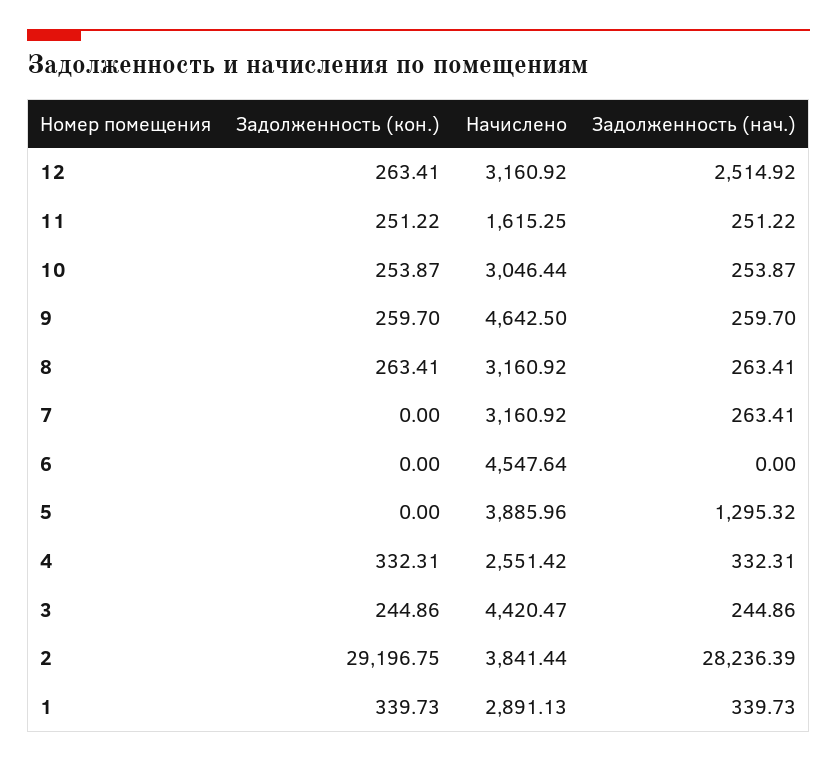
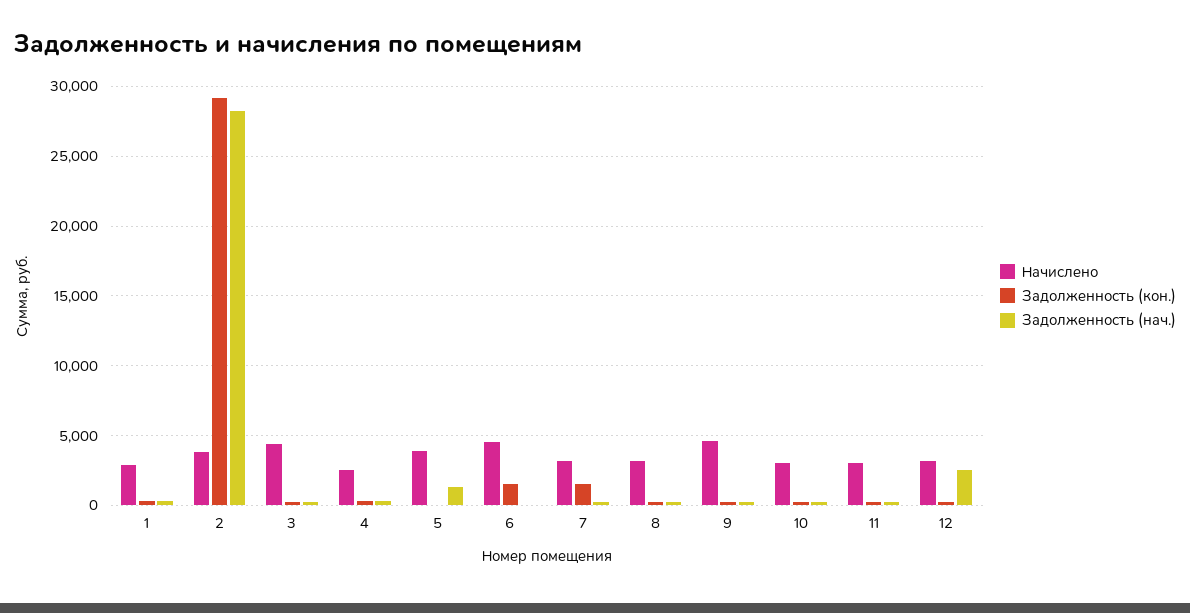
Начислено, 11: 1615.25 -> 3000
Задолженность (кон.), 7: 0 -> 1500
Задолженность (кон.), 6: 0 -> 1500

